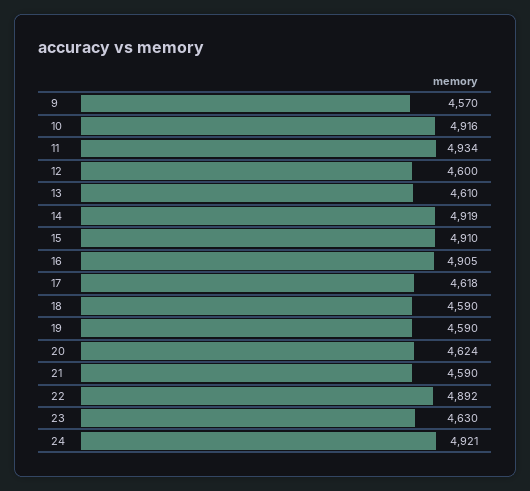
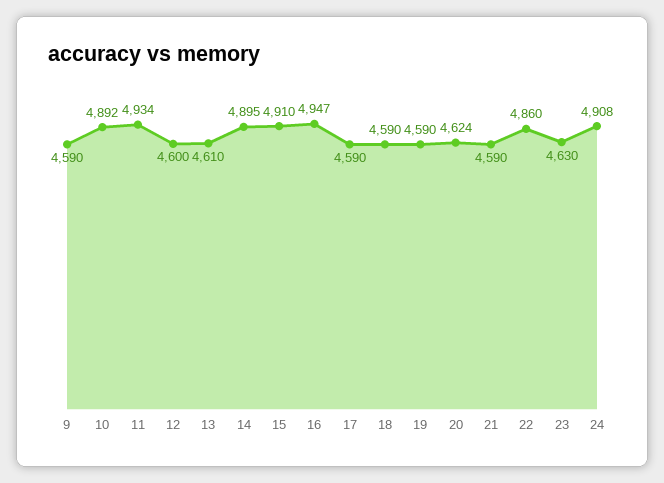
9: 4570 -> 4590
10: 4916 -> 4892
14: 4919 -> 4895
16: 4905 -> 4947
17: 4618 -> 4590
22: 4892 -> 4860
24: 4921 -> 4908

